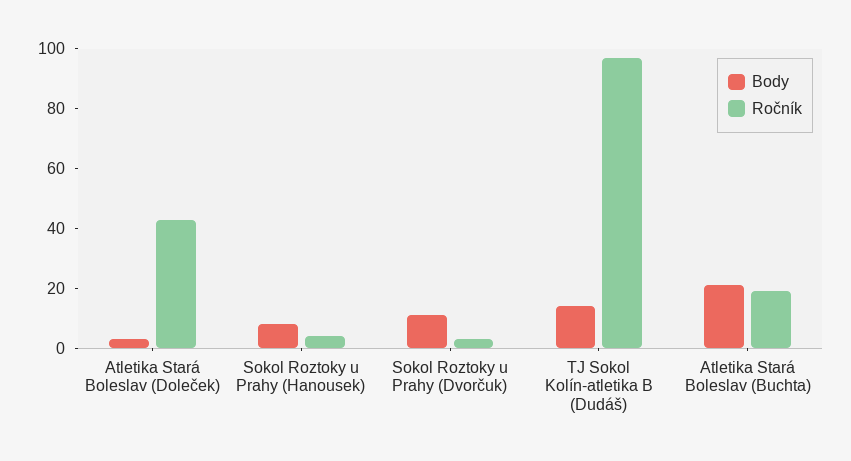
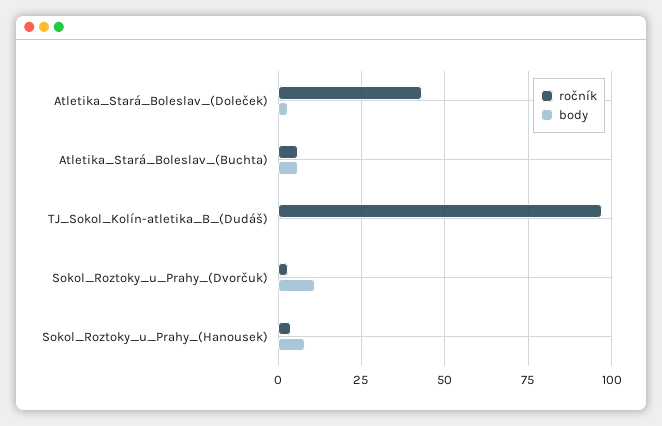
Body, TJ Sokol Kolín-atletika B (Dudáš): 15 -> 0
Body, Atletika Stará Boleslav (Buchta): 20 -> 5
Ročník, Atletika Stará Boleslav (Buchta): 20 -> 5

